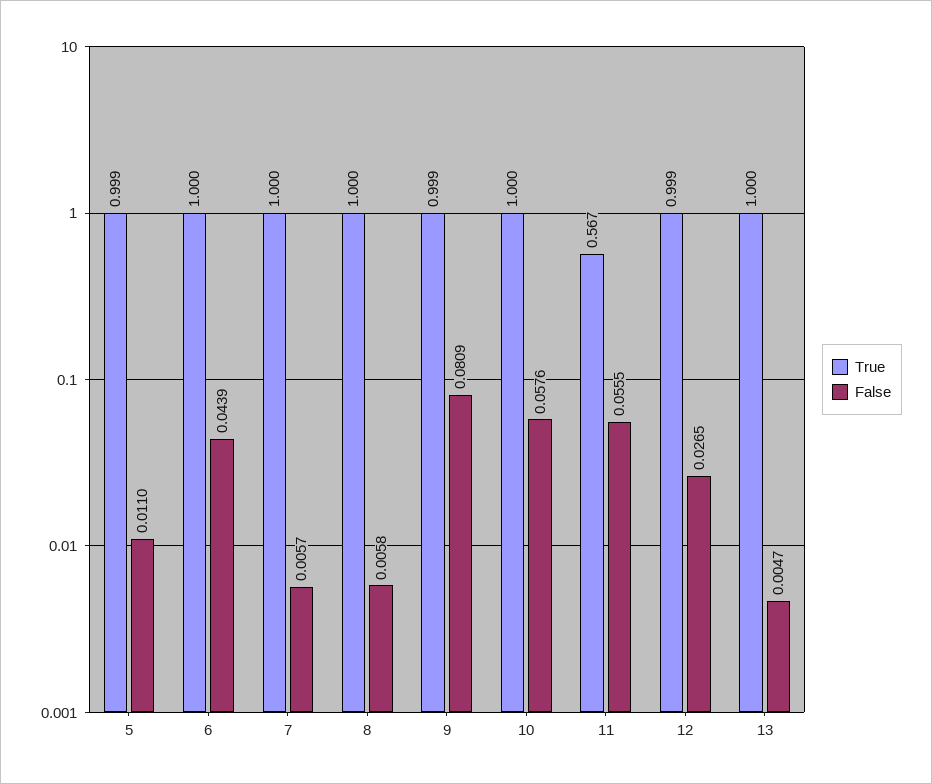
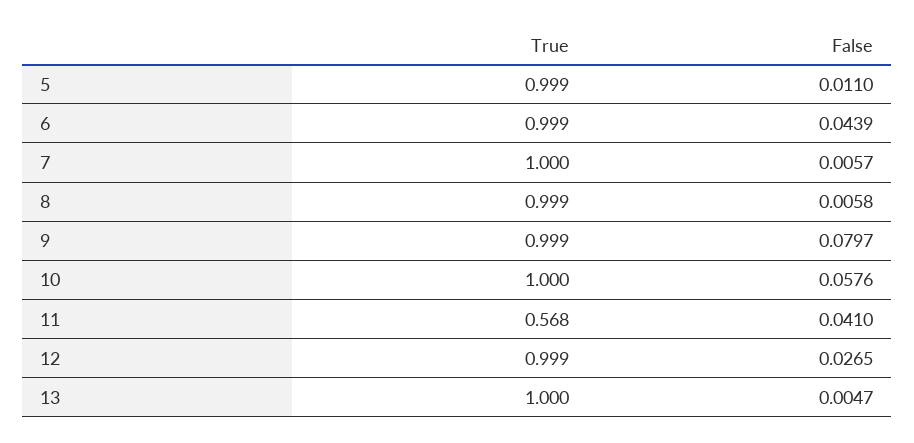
True, 6: 1 -> 0.999
True, 8: 1 -> 0.999
False, 9: 0.0809 -> 0.0797
True, 11: 0.567 -> 0.568
False, 11: 0.0555 -> 0.041

